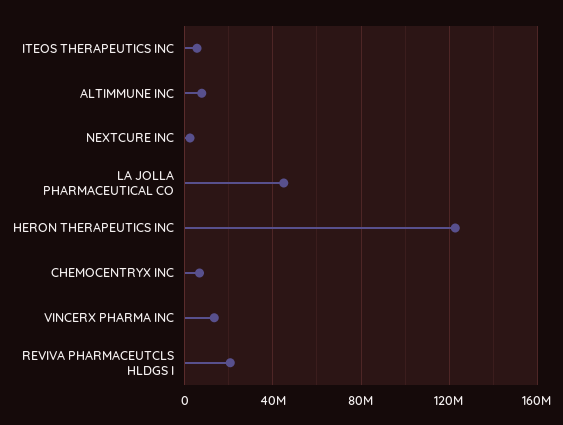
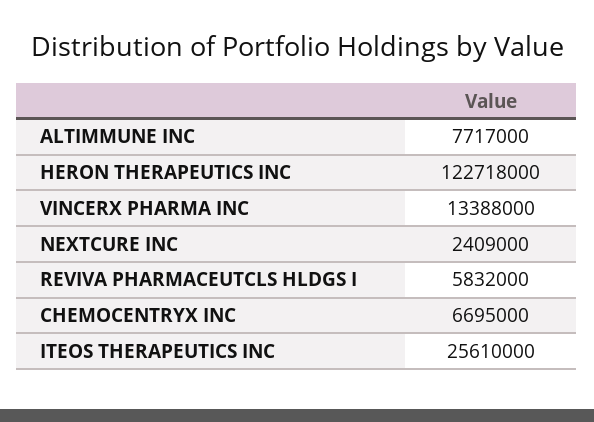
ITEOS THERAPEUTICS INC: 5000000 -> 25610000
LA JOLLA PHARMACEUTICAL CO: 45000000 -> none
REVIVA PHARMACEUTCLS HLDGS I: 20000000 -> 5832000

